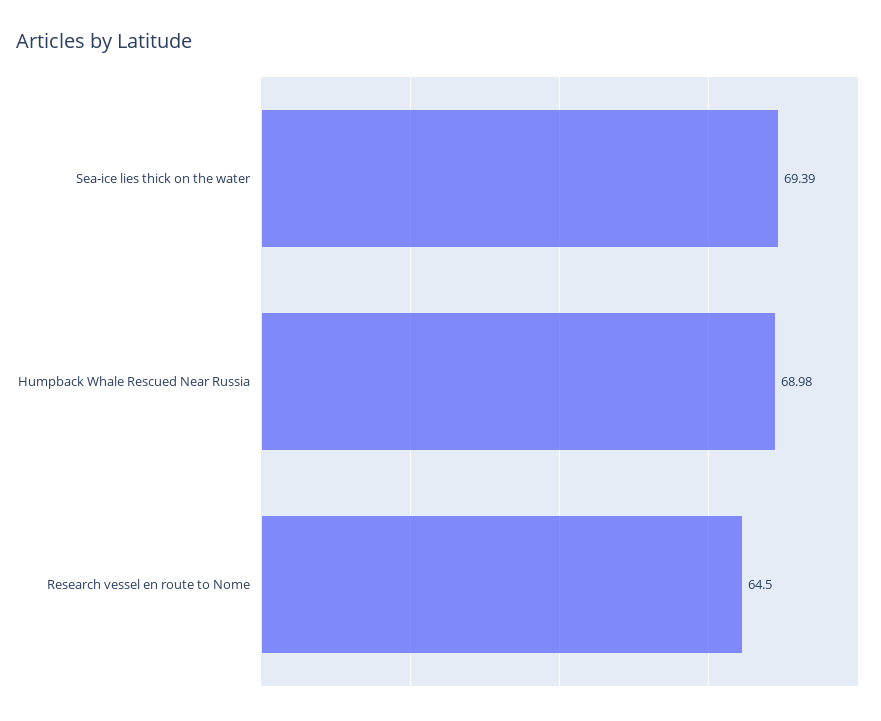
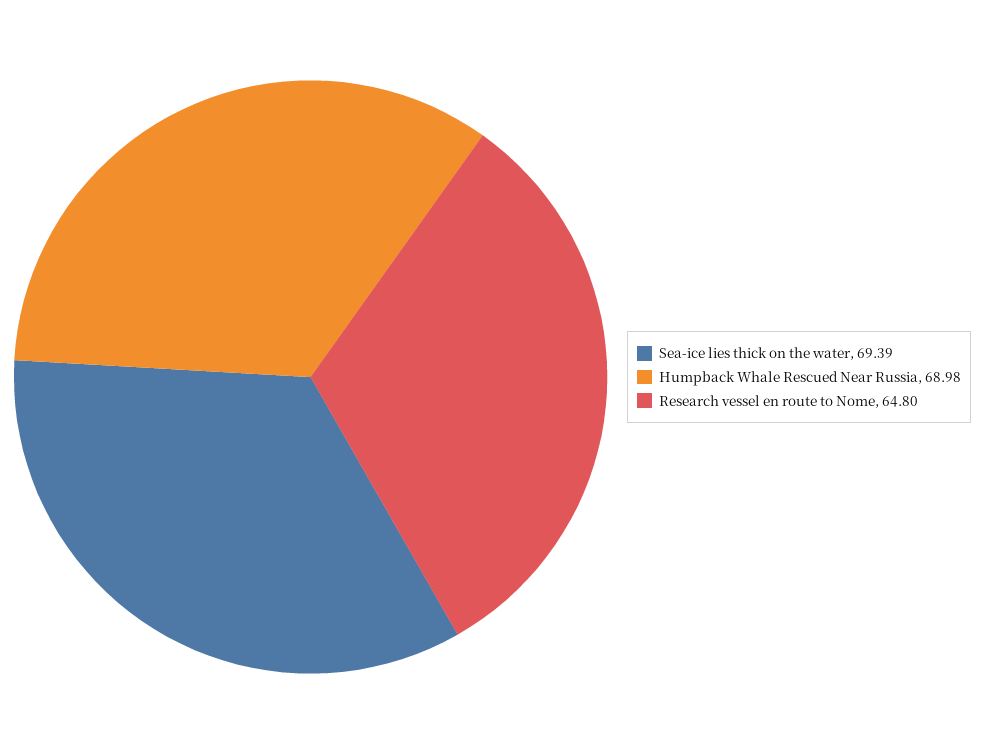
Research vessel en route to Nome: 64.5 -> 64.8

